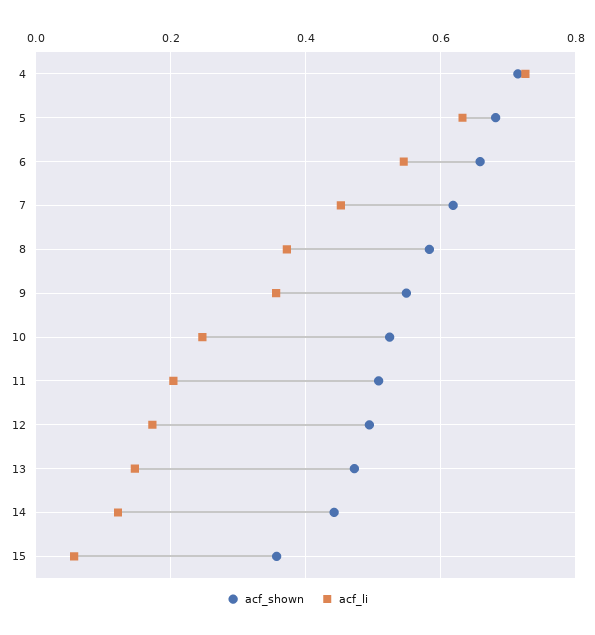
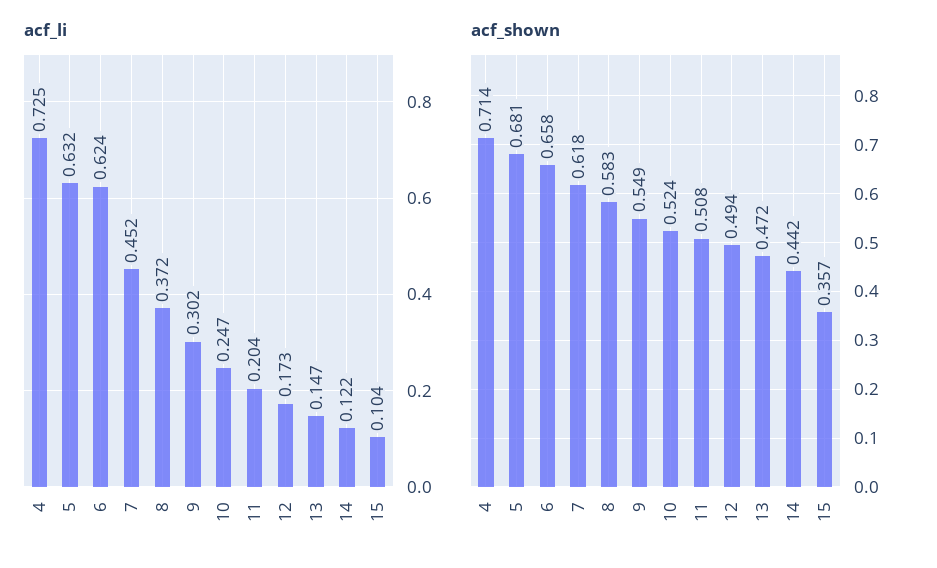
acf_li, 6: 0.54 -> 0.624
acf_li, 9: 0.36 -> 0.302
acf_li, 15: 0.06 -> 0.104

